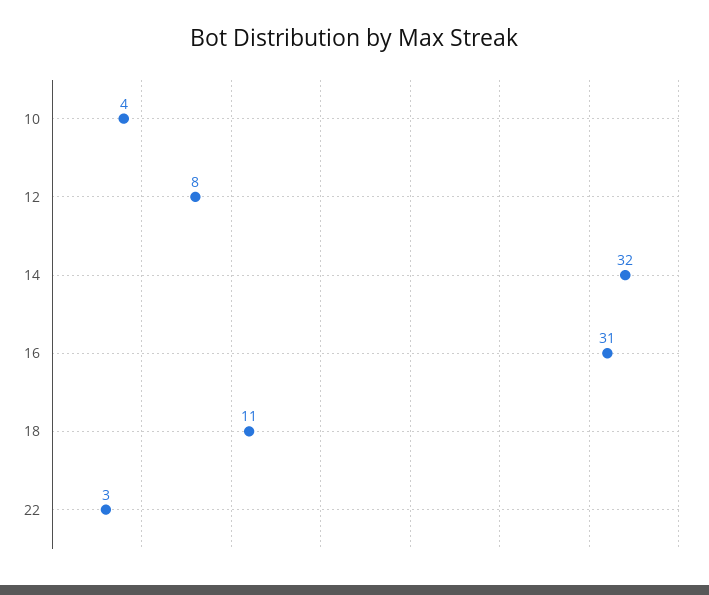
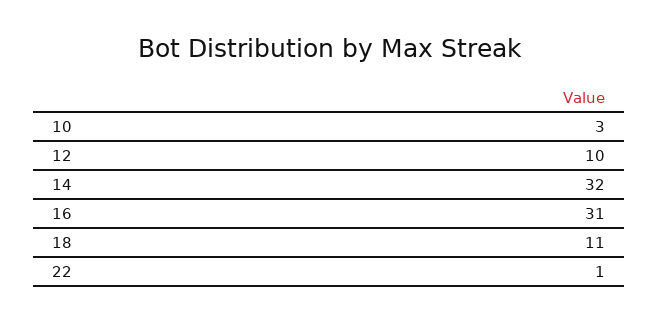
10: 4 -> 3
12: 8 -> 10
22: 3 -> 1

